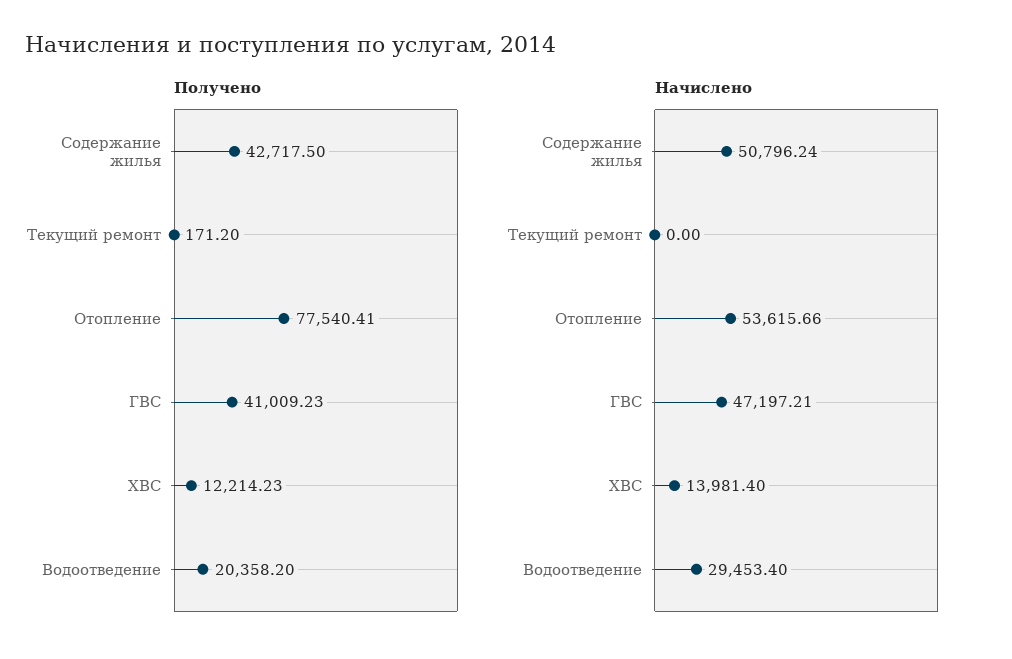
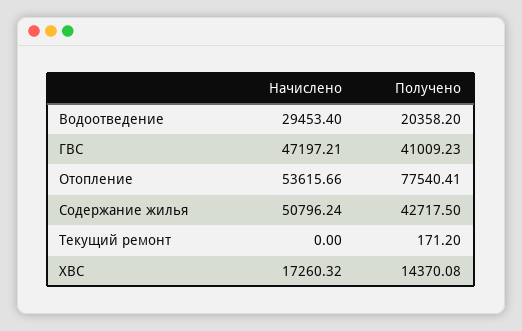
Получено, ХВС: 12214.23 -> 14370.08
Начислено, ХВС: 13981.4 -> 17260.32

